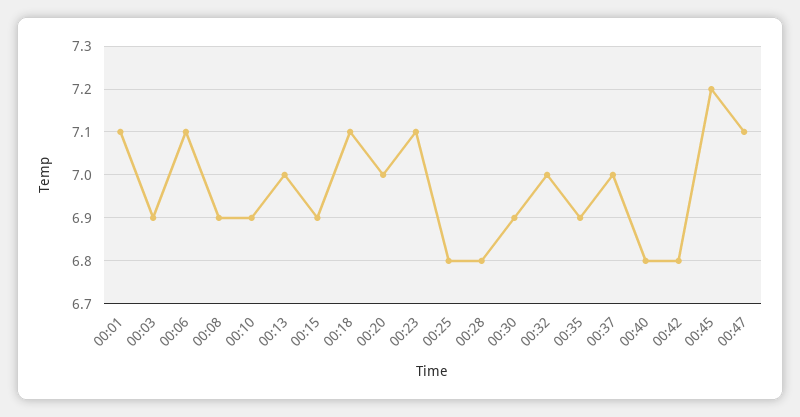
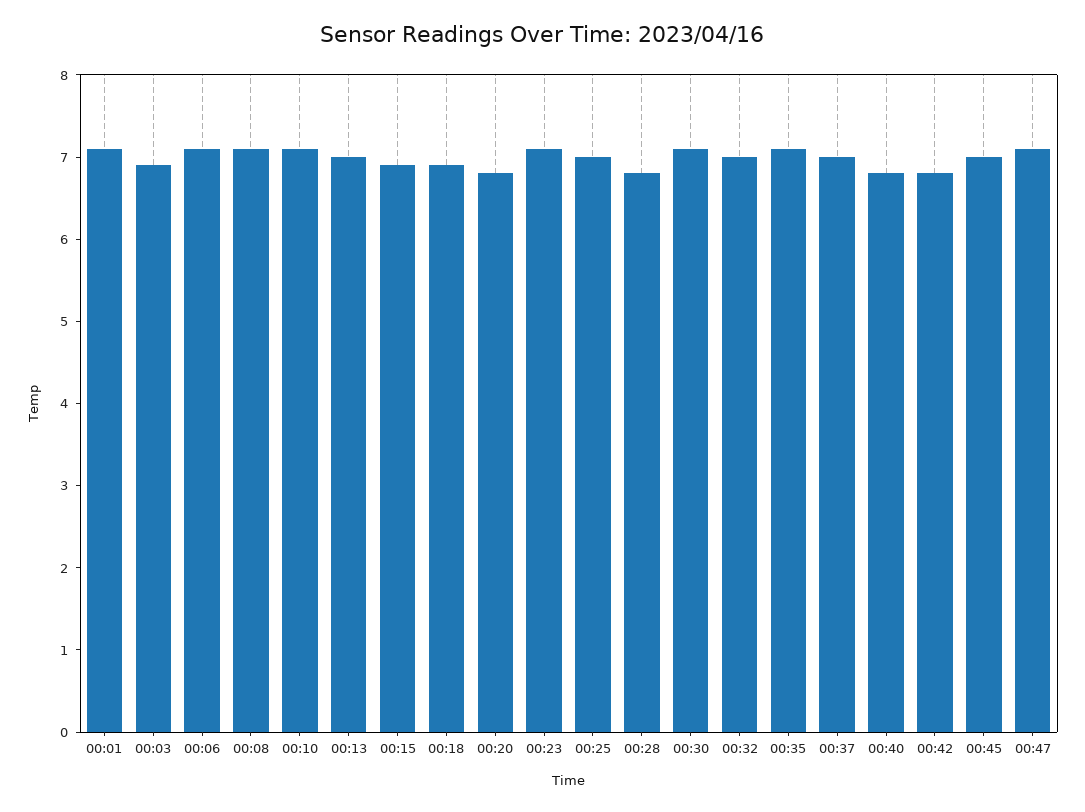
00:08: 6.9 -> 7.1
00:10: 6.9 -> 7.1
00:18: 7.1 -> 6.9
00:20: 7 -> 6.8
00:25: 6.8 -> 7
00:30: 6.9 -> 7.1
00:35: 6.9 -> 7.1
00:45: 7.2 -> 7

